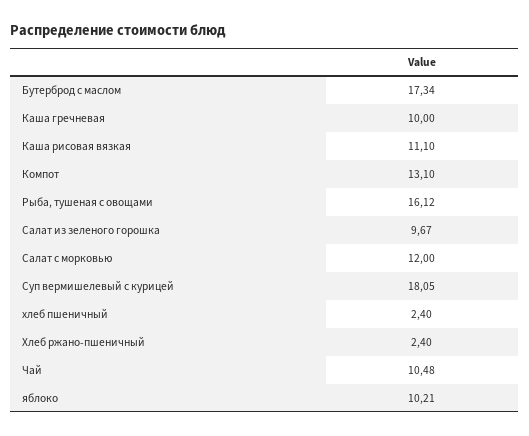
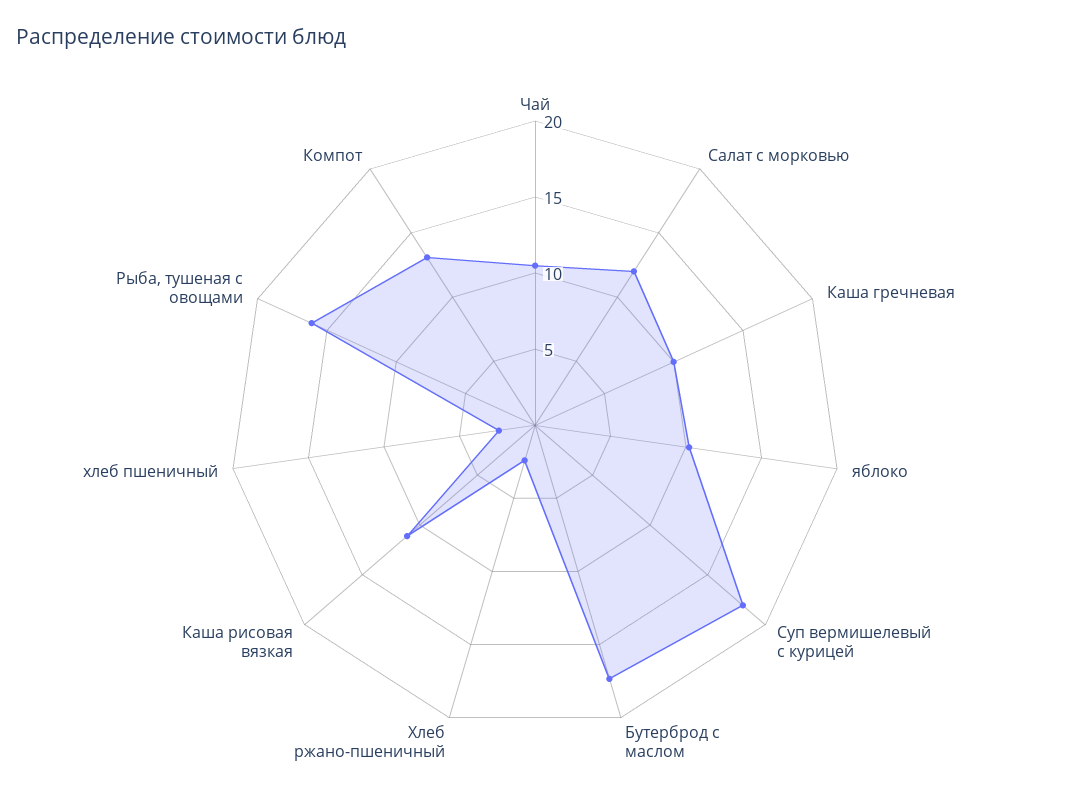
Салат из зеленого горошка: 9.67 -> none

